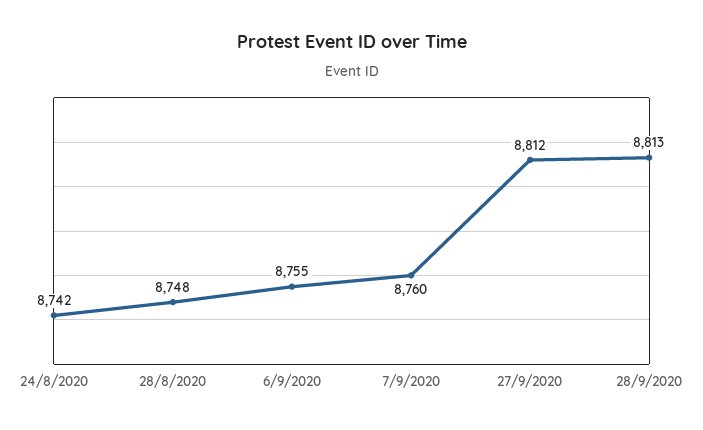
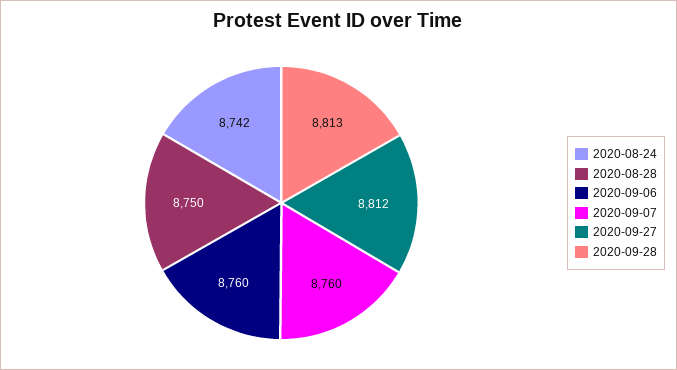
28/8/2020: 8748 -> 8750
6/9/2020: 8755 -> 8760

